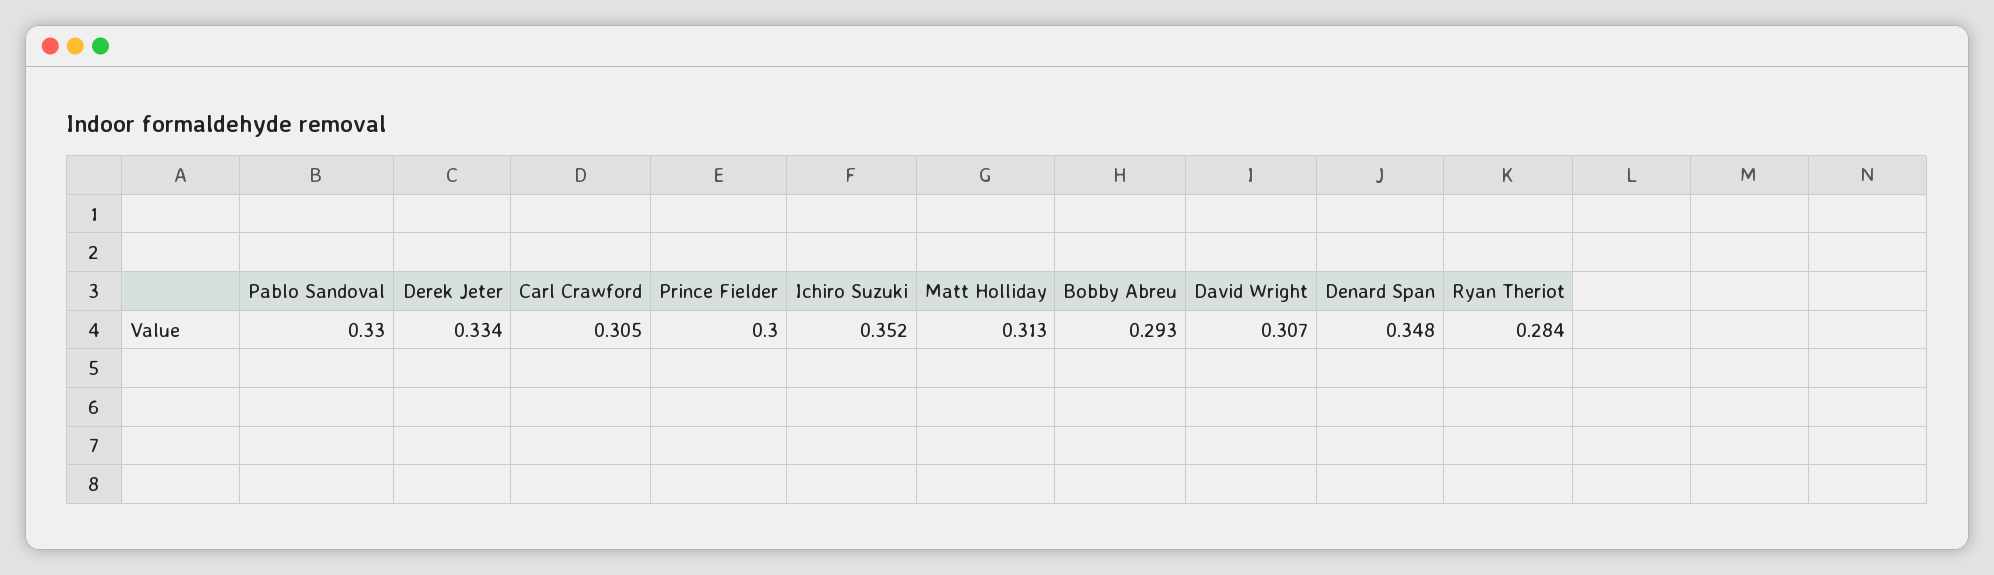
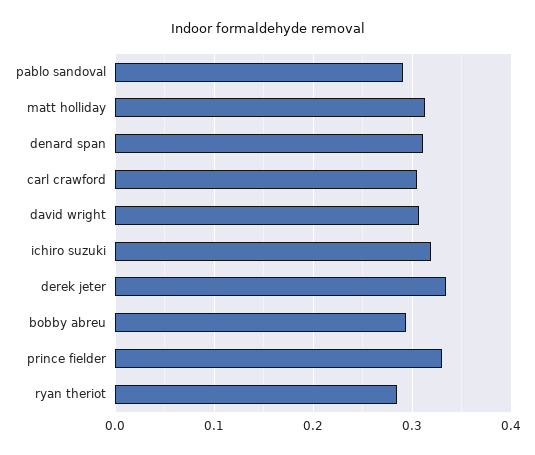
Pablo Sandoval: 0.33 -> 0.29
Prince Fielder: 0.3 -> 0.33
Ichiro Suzuki: 0.352 -> 0.32
Denard Span: 0.348 -> 0.31

